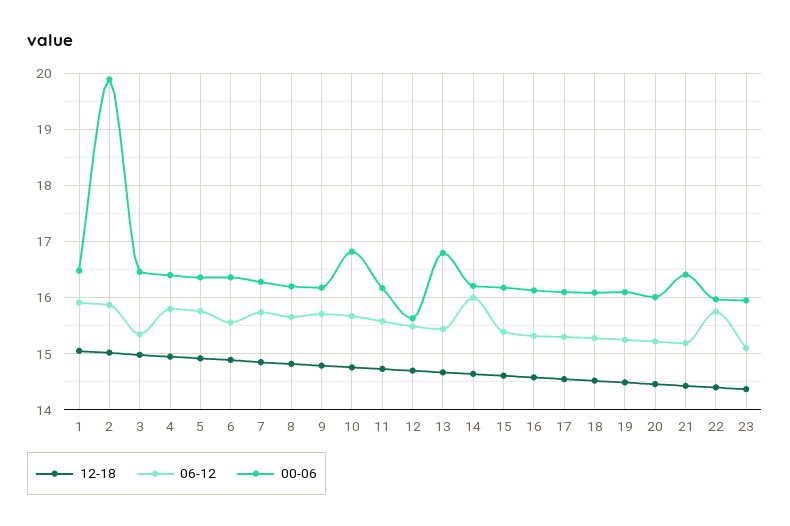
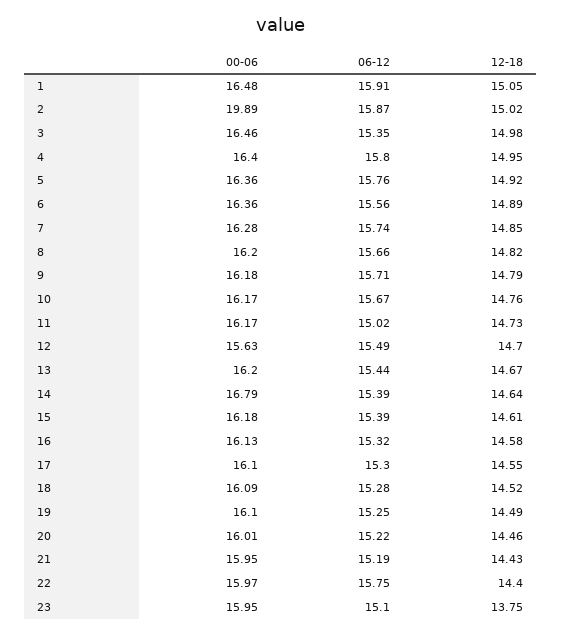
00-06, 10: 16.8 -> 16.17
06-12, 11: 15.6 -> 15.02
00-06, 13: 16.8 -> 16.2
06-12, 14: 16 -> 15.39
00-06, 14: 16.2 -> 16.79
00-06, 21: 16.4 -> 15.95
12-18, 23: 14.4 -> 13.75

